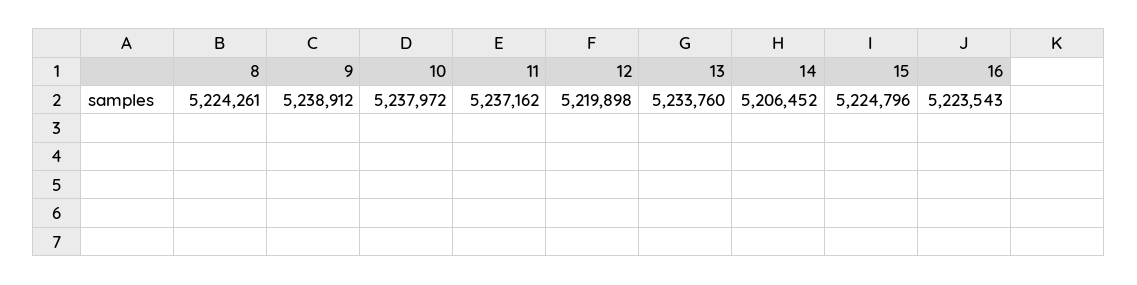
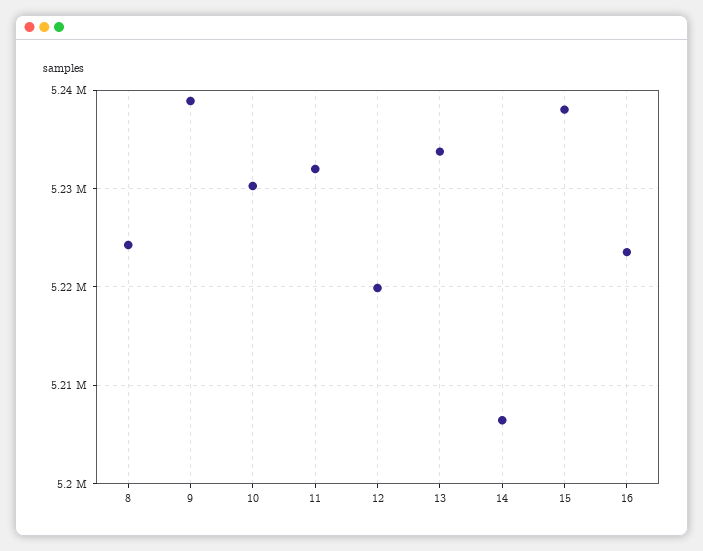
10: 5237972 -> 5230000
11: 5237162 -> 5232000
15: 5224796 -> 5238000

